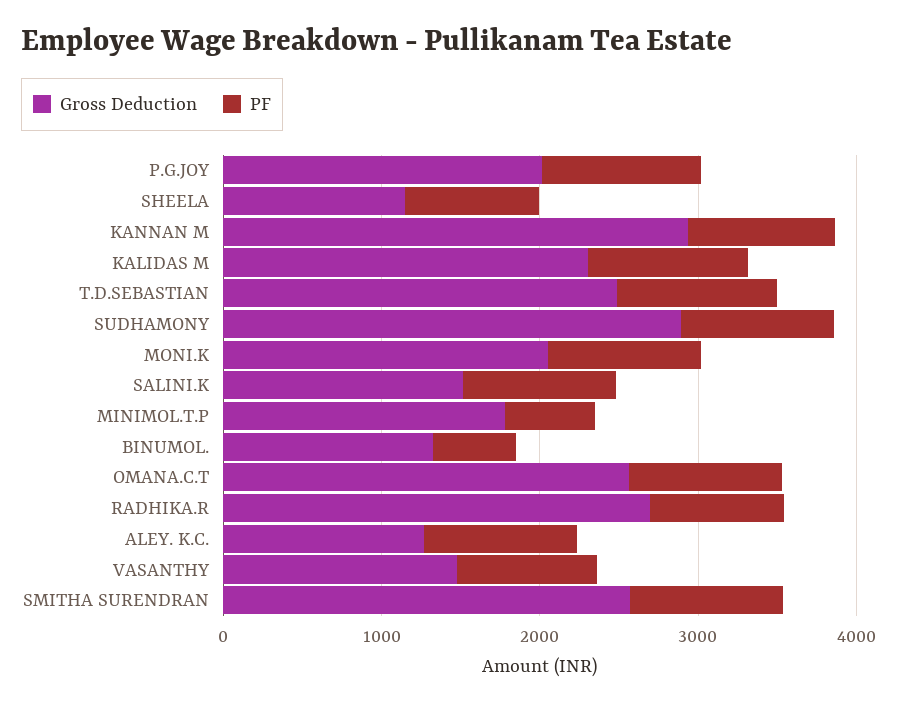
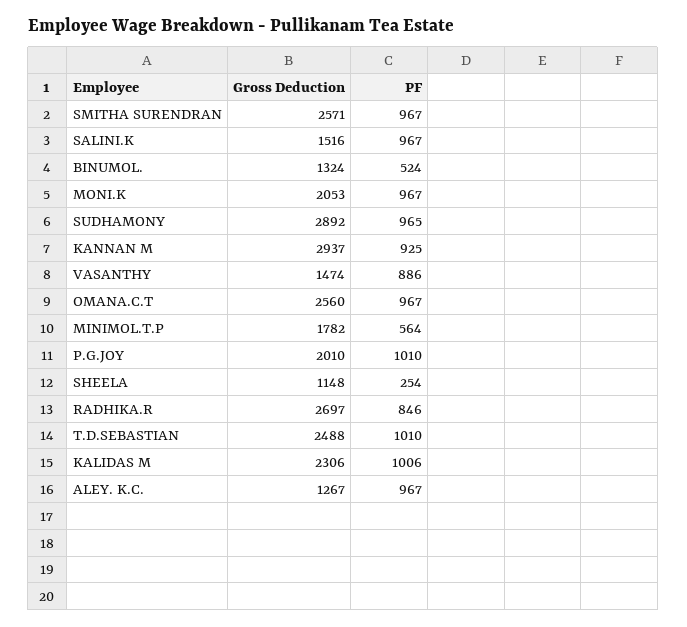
PF, SHEELA: 800 -> 254

